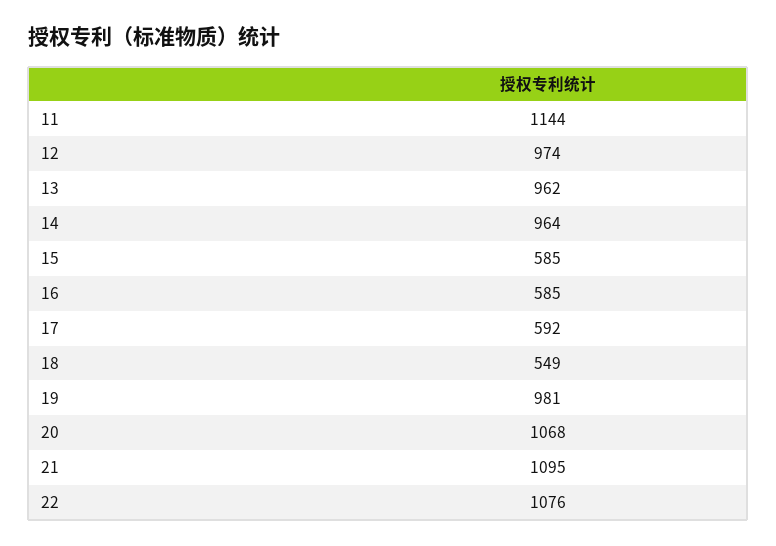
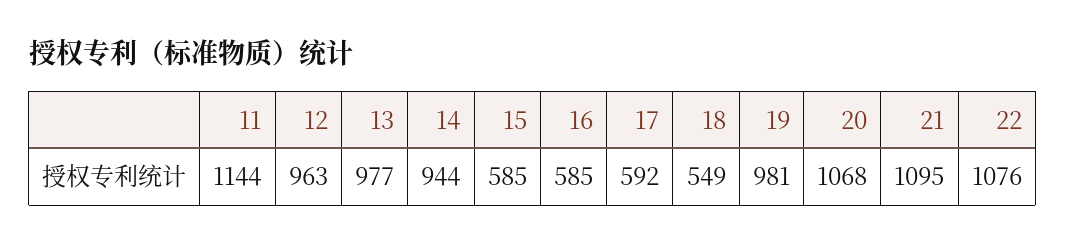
12: 974 -> 963
13: 962 -> 977
14: 964 -> 944

